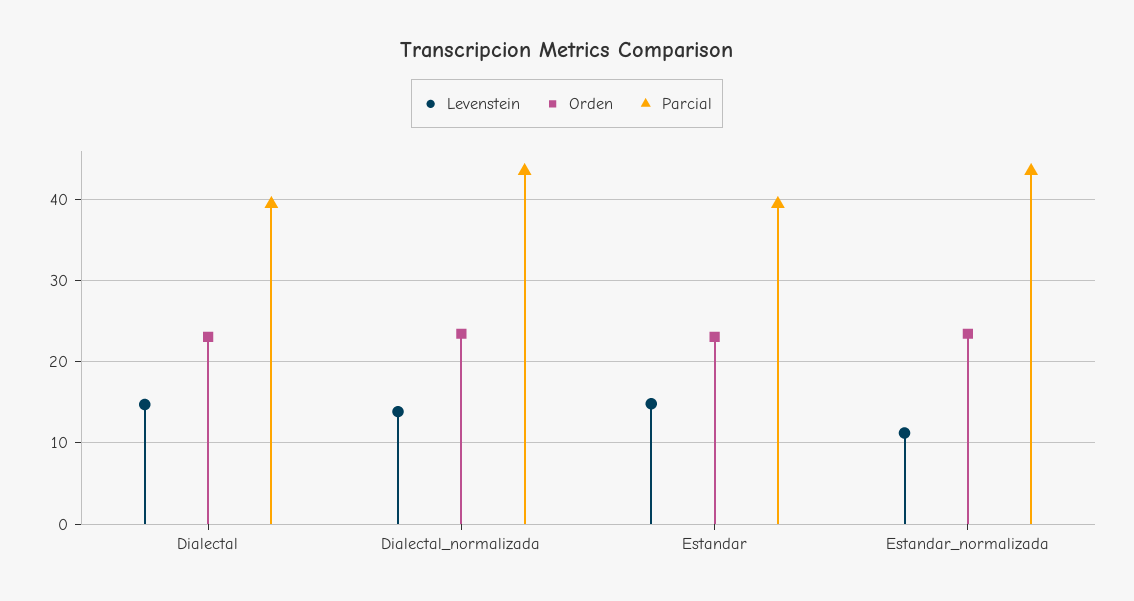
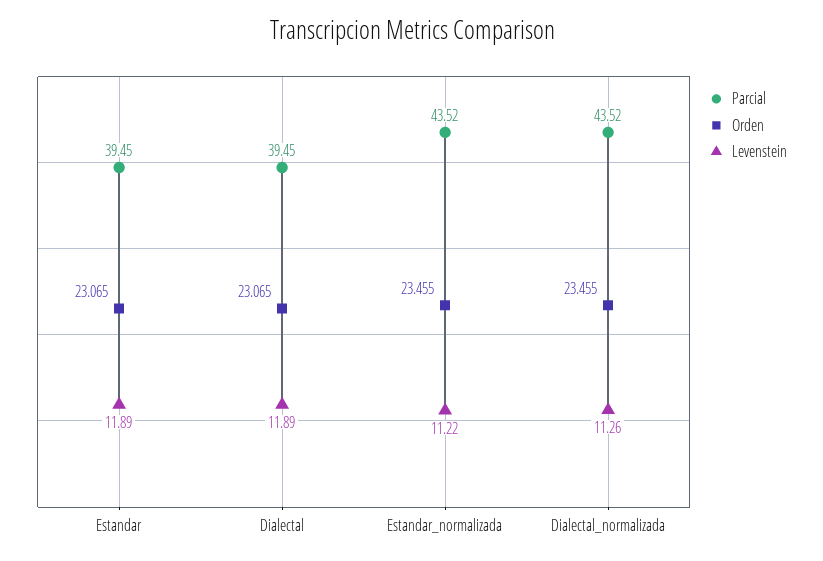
Levenstein, Dialectal: 15 -> 11.89
Levenstein, Dialectal_normalizada: 14 -> 11.26
Levenstein, Estandar: 15 -> 11.89

